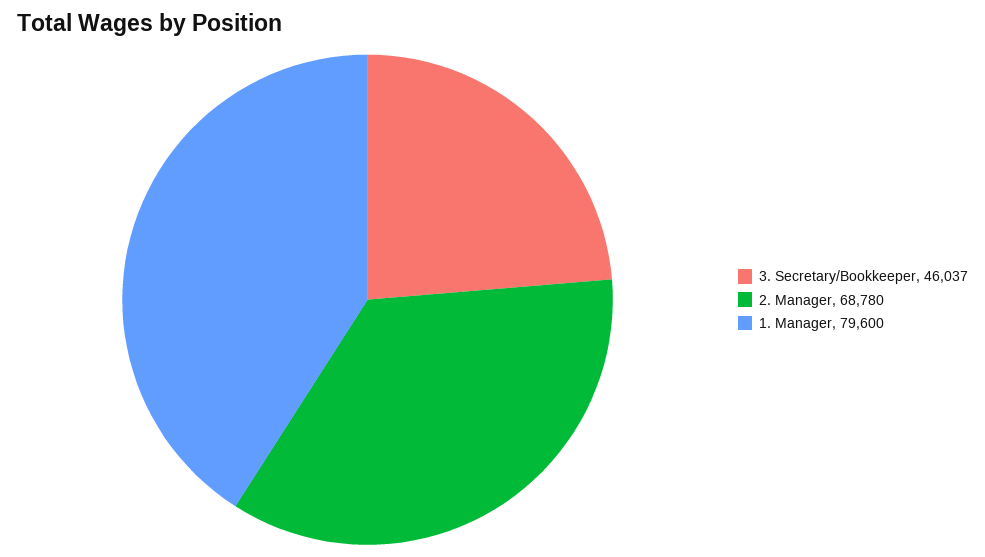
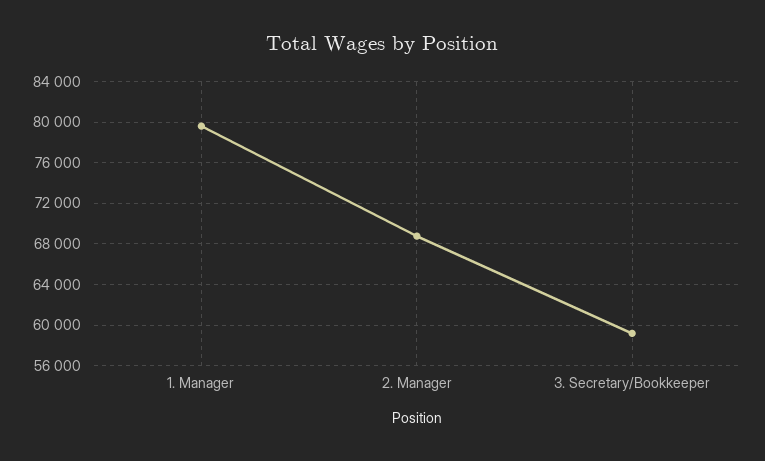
3. Secretary/Bookkeeper: 46037 -> 59000

